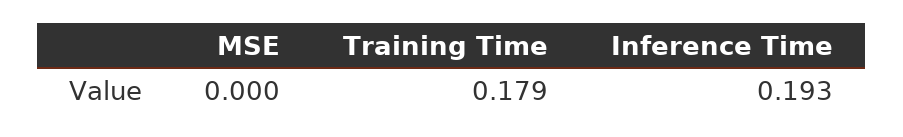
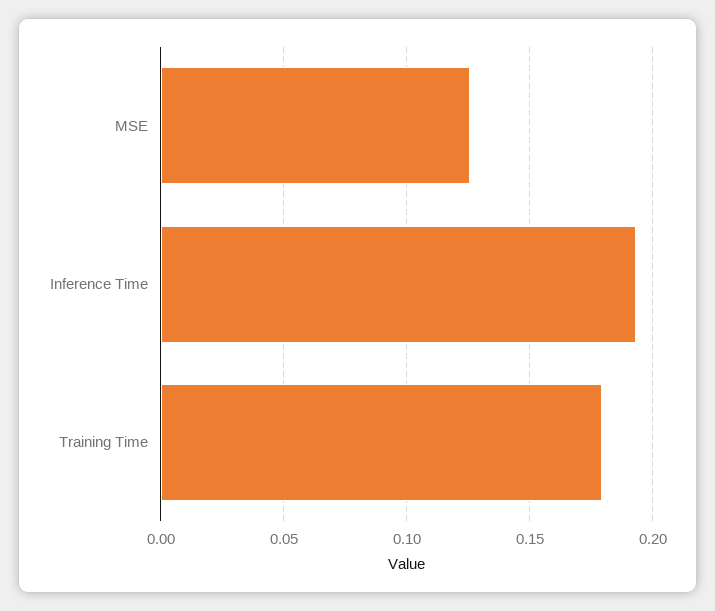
MSE: 0 -> 0.125

